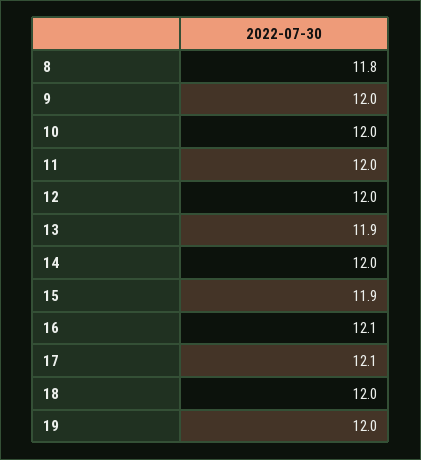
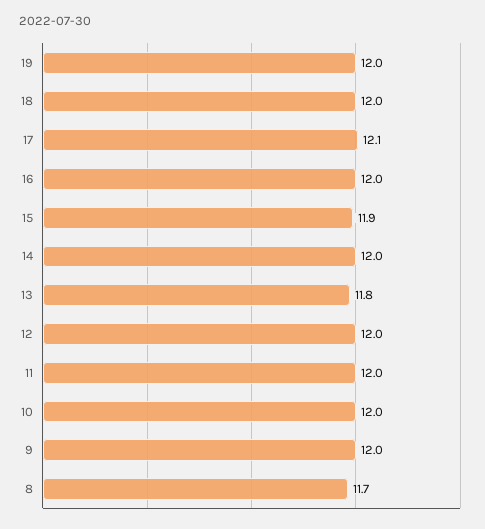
8: 11.8 -> 11.7
13: 11.9 -> 11.8
16: 12.1 -> 12

